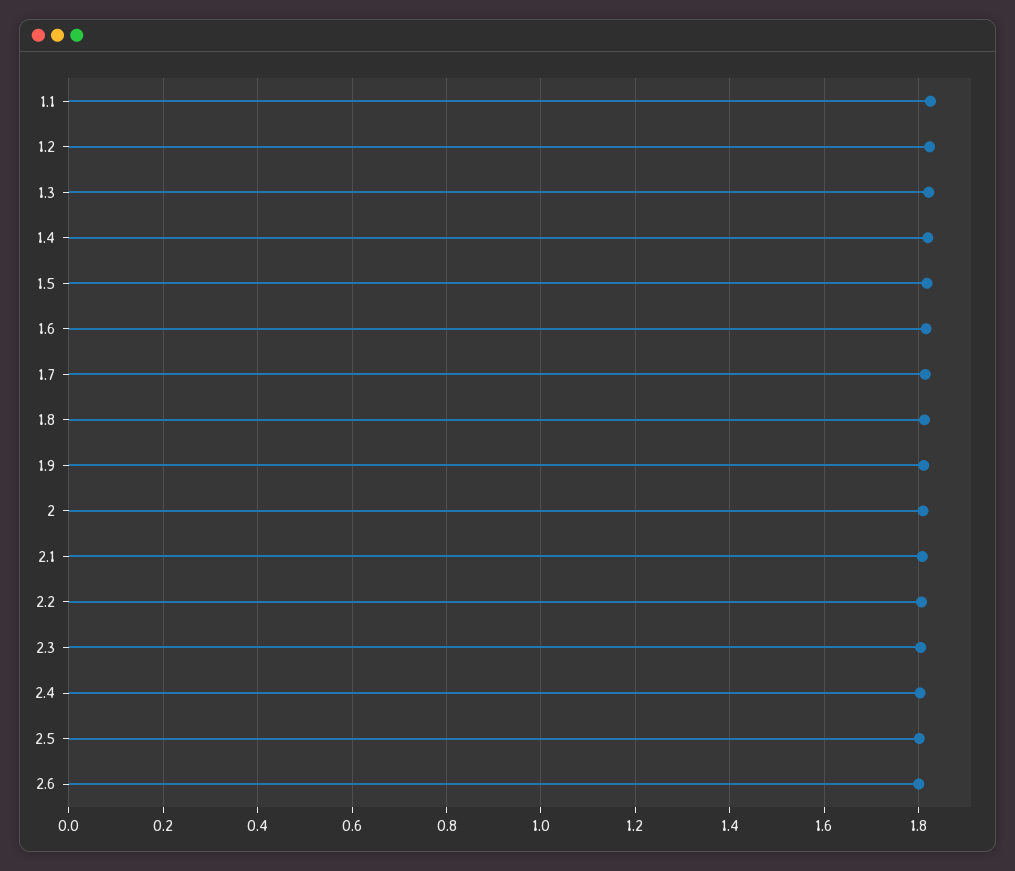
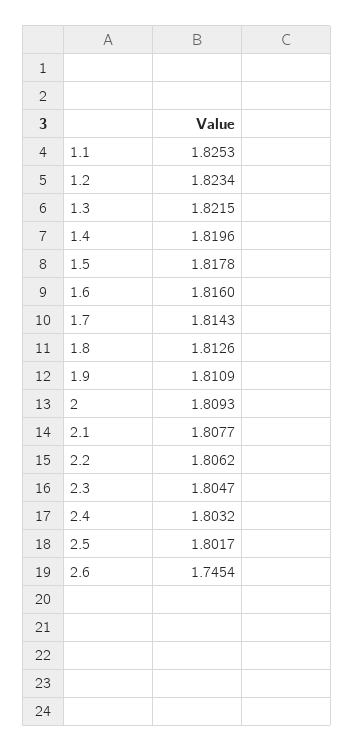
2.6: 1.8 -> 1.7454

